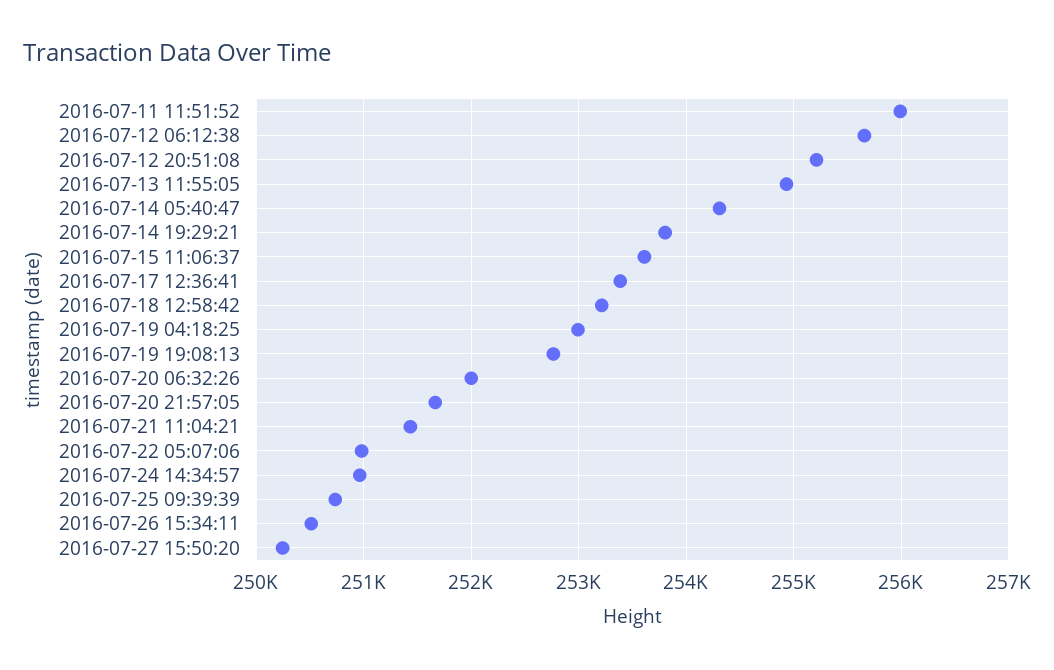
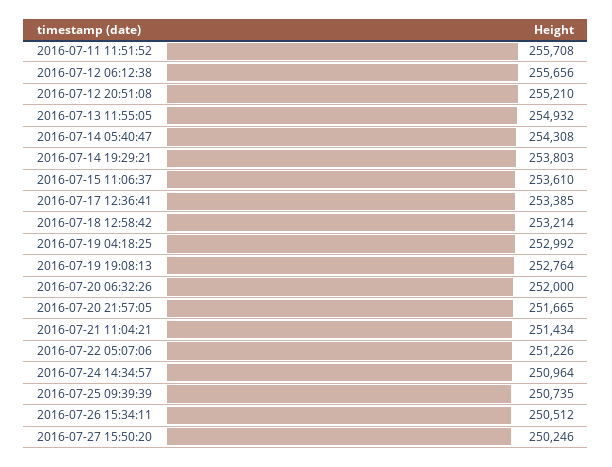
2016-07-11 11:51:52: 256000 -> 255708
2016-07-22 05:07:06: 251000 -> 251226

